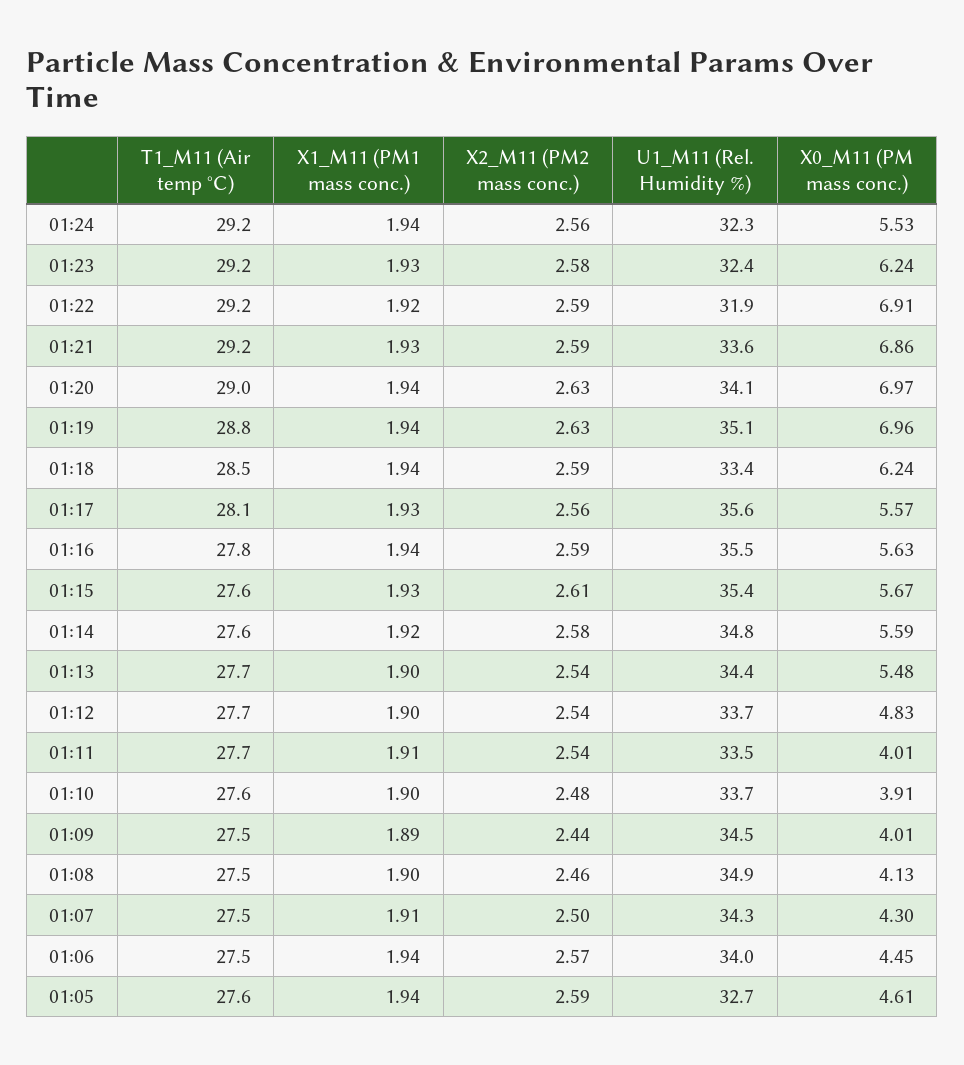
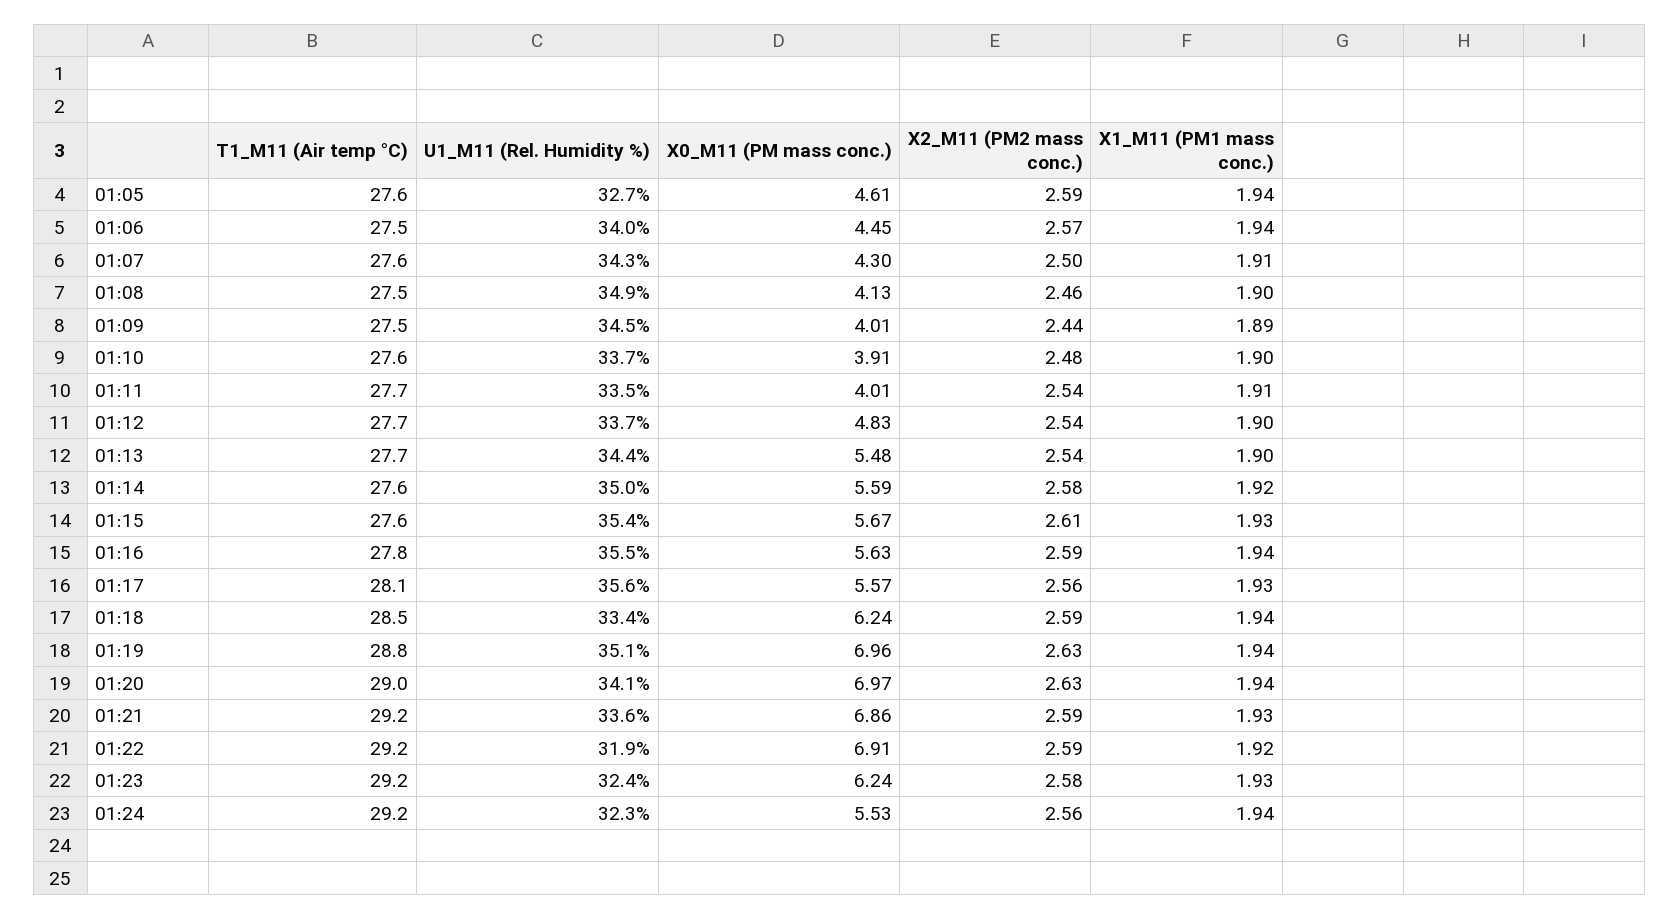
U1_M11 (Rel. Humidity %), 01:14: 34.8 -> 35
T1_M11 (Air temp °C), 01:07: 27.5 -> 27.6

